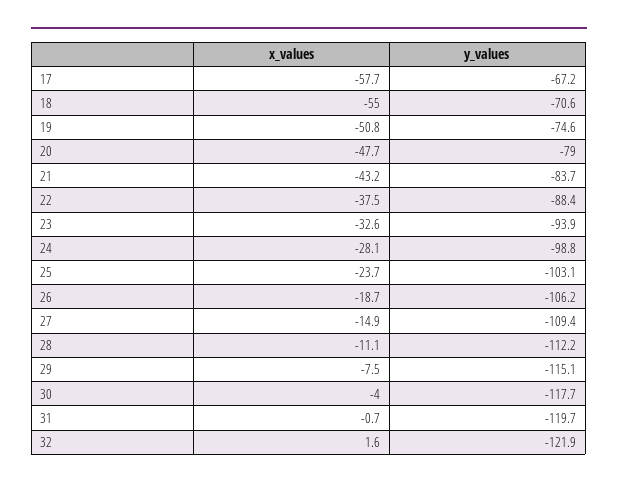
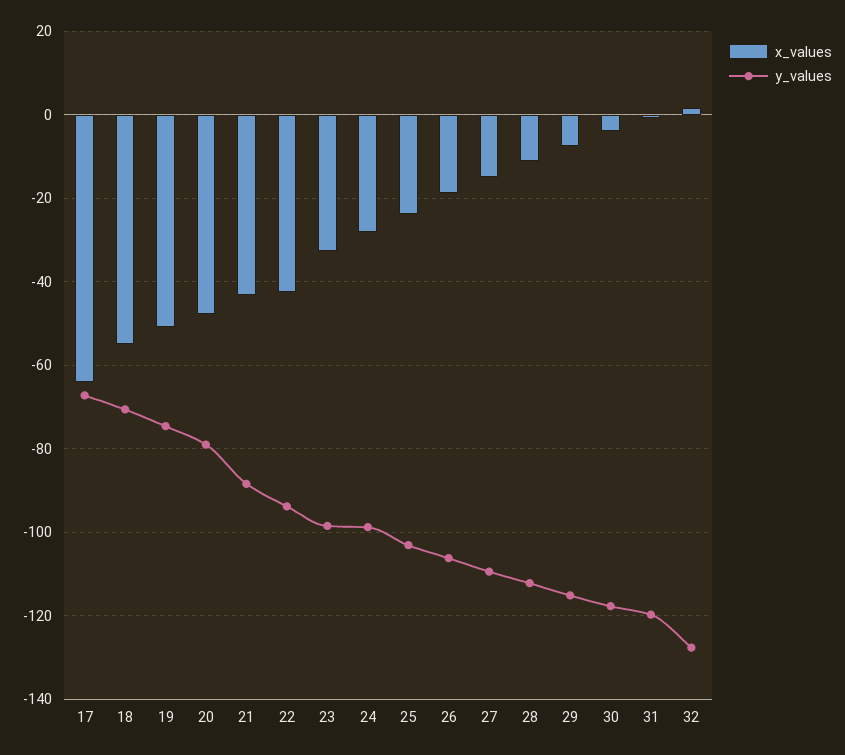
x_values, 17: -57.7 -> -64
y_values, 21: -83.7 -> -88
x_values, 22: -37.5 -> -42
y_values, 22: -88.4 -> -94
y_values, 23: -93.9 -> -98
y_values, 32: -121.9 -> -128

